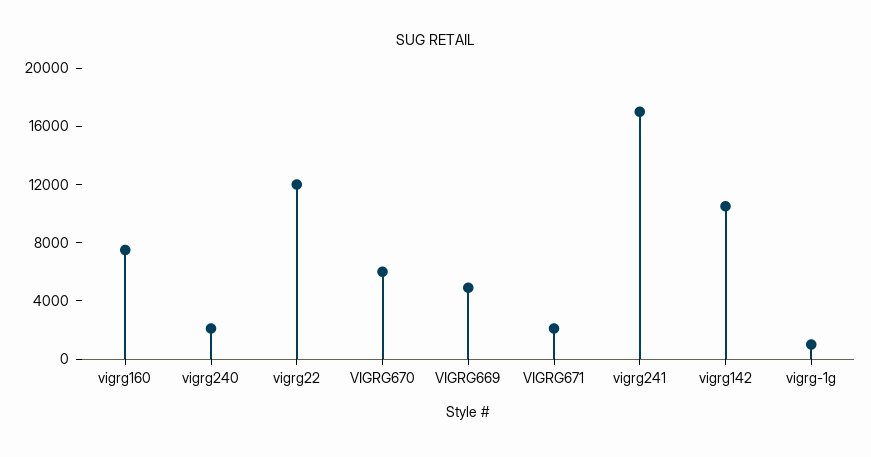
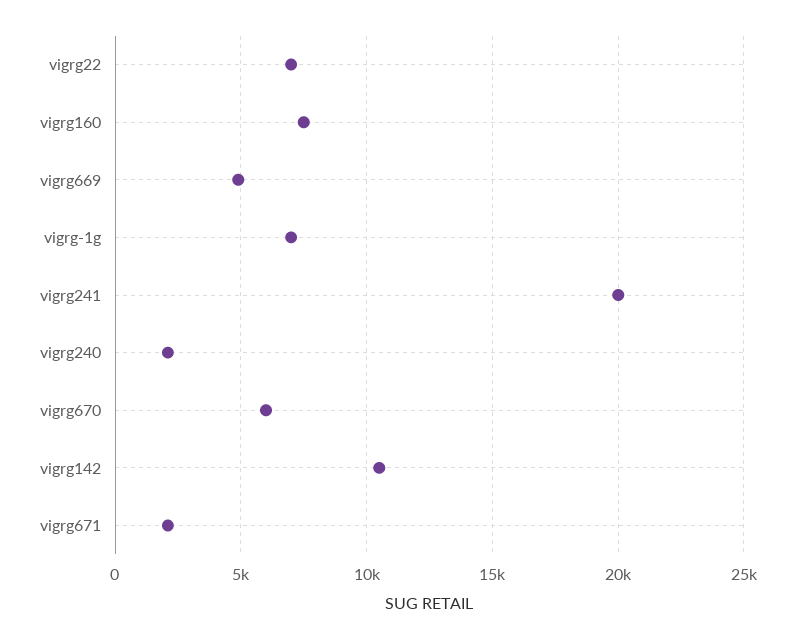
vigrg22: 12000 -> 7000
vigrg241: 17000 -> 20000
vigrg-1g: 1000 -> 7000

